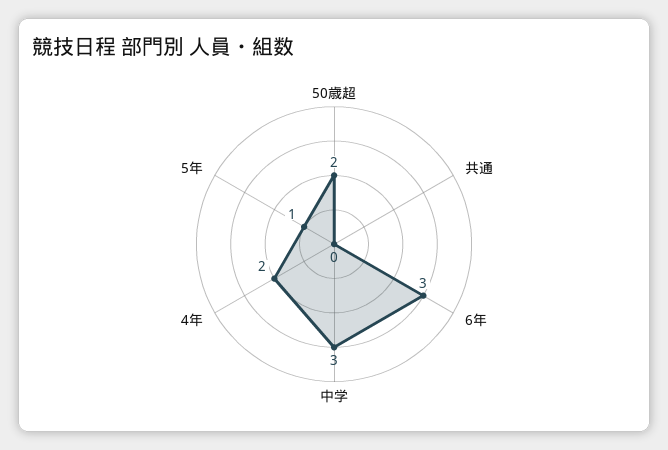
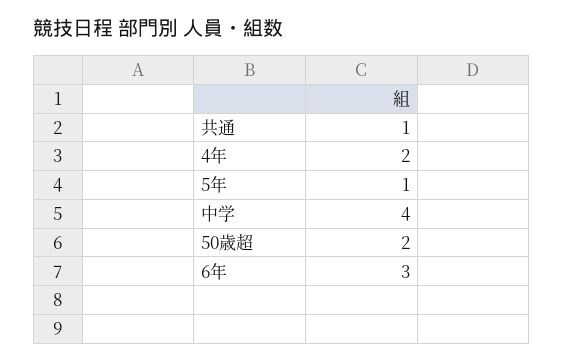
共通: 0 -> 1
中学: 3 -> 4

